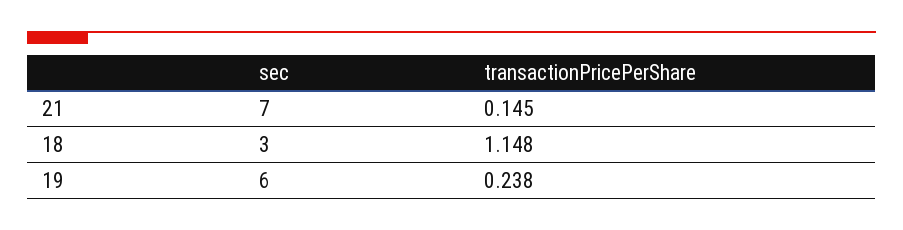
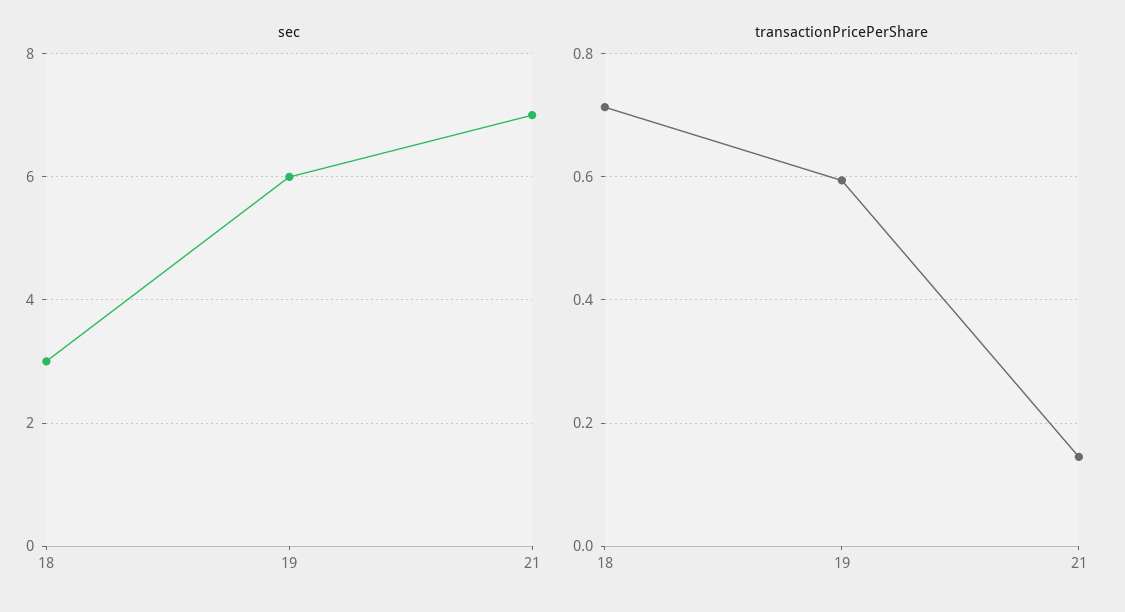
transactionPricePerShare, 18: 1.148 -> 0.72
transactionPricePerShare, 19: 0.238 -> 0.6

